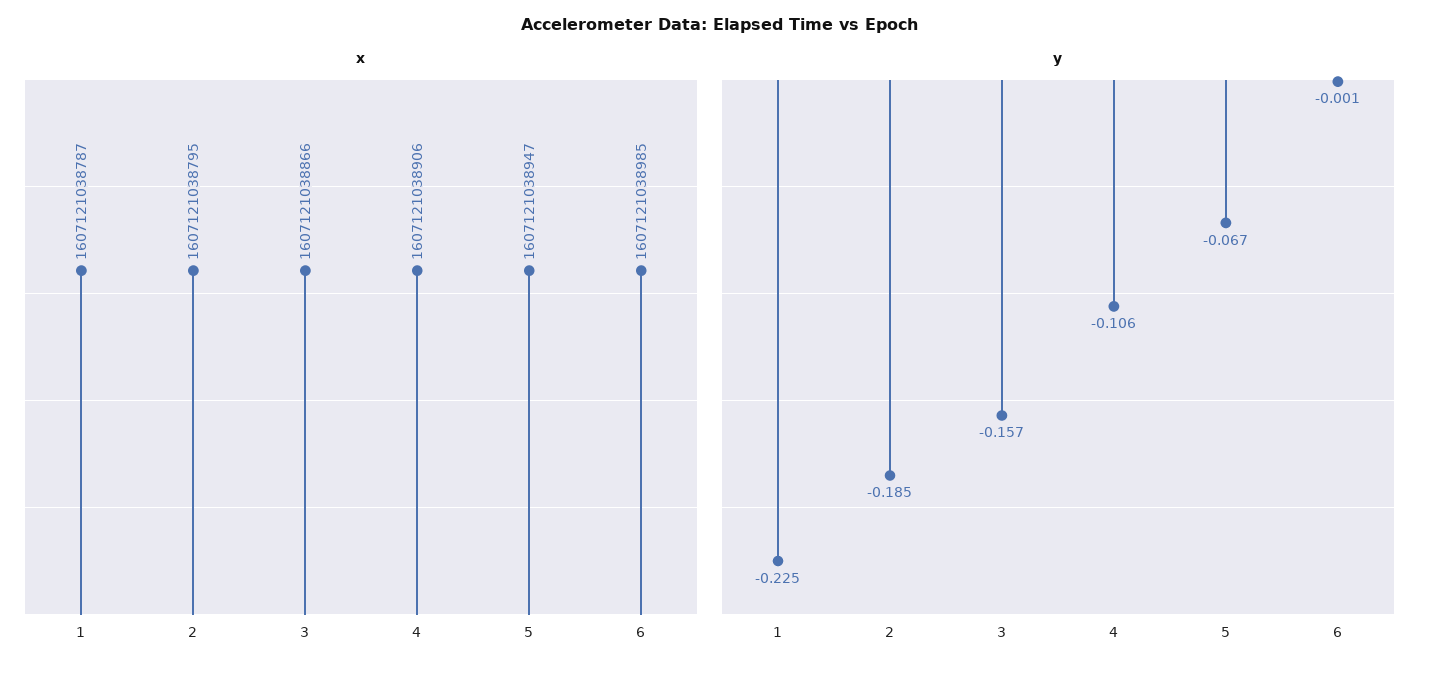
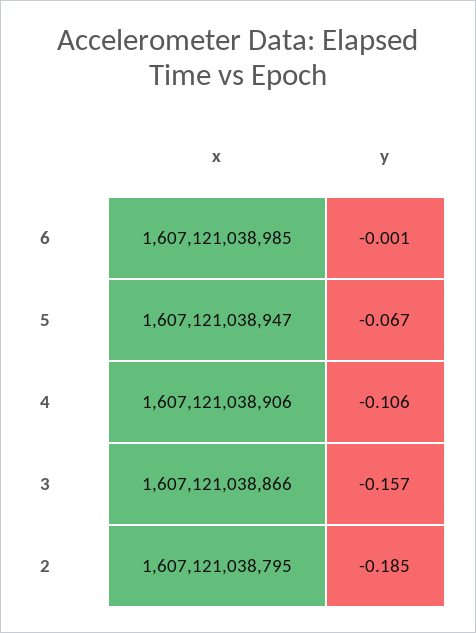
x, 1: 1607121038787 -> none
y, 1: -0.225 -> none

